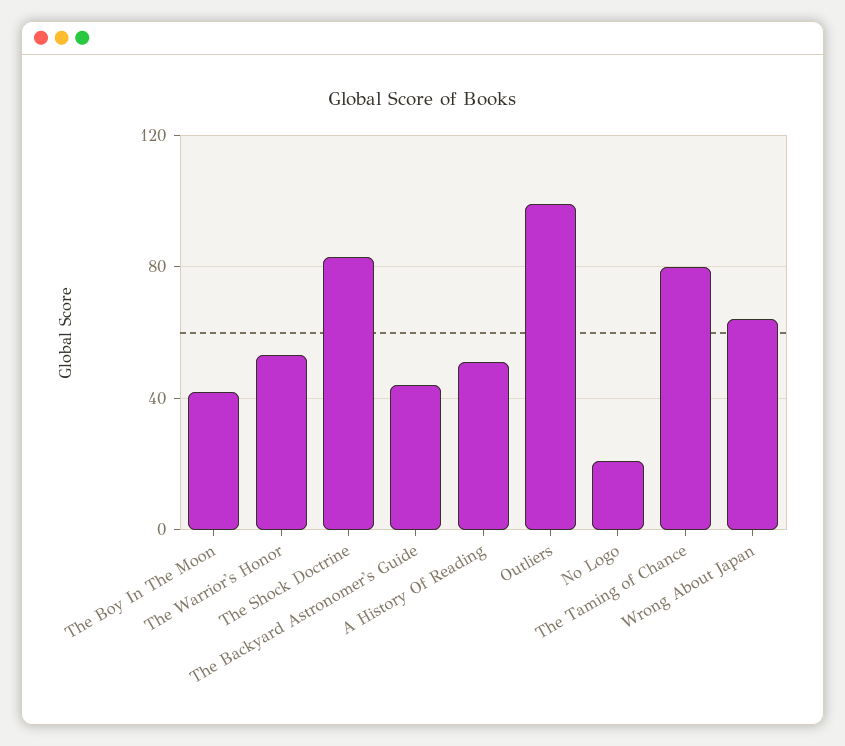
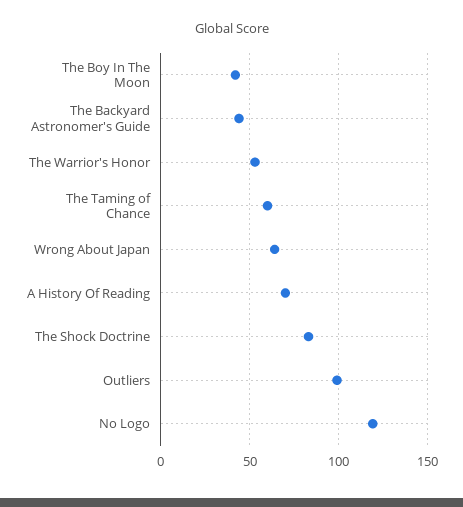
A History Of Reading: 50 -> 70
No Logo: 20 -> 120
The Taming of Chance: 80 -> 60

